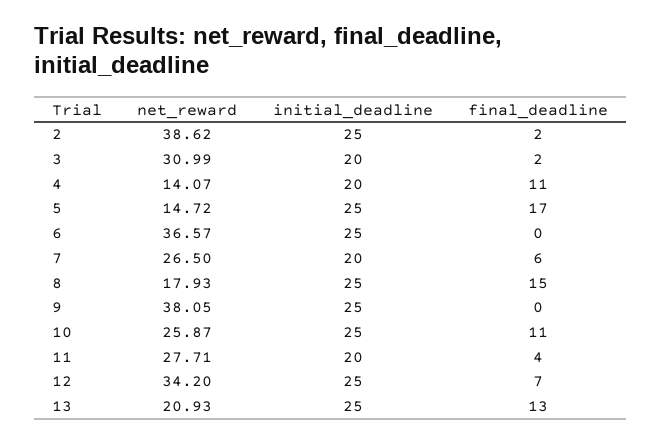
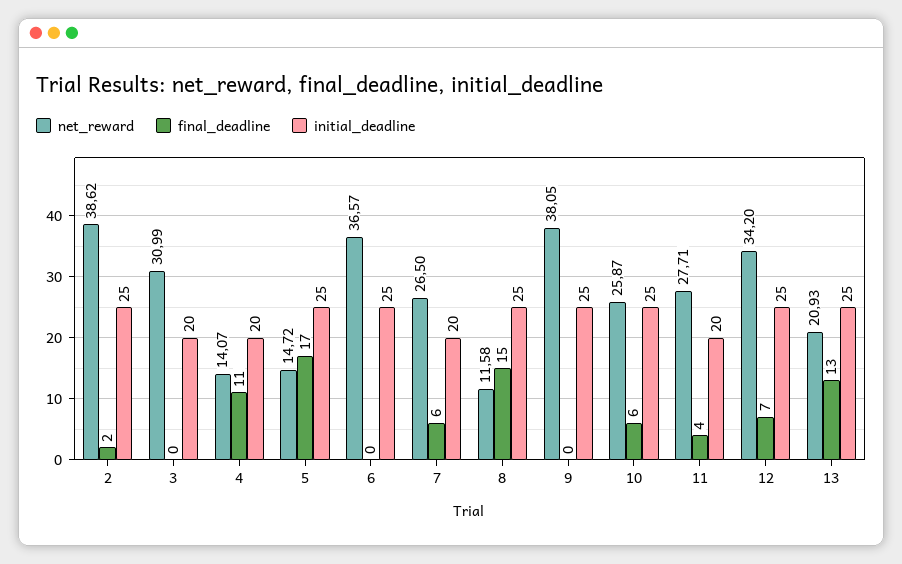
final_deadline, 3: 2 -> 0
net_reward, 8: 17.93 -> 11.58
final_deadline, 10: 11 -> 6

